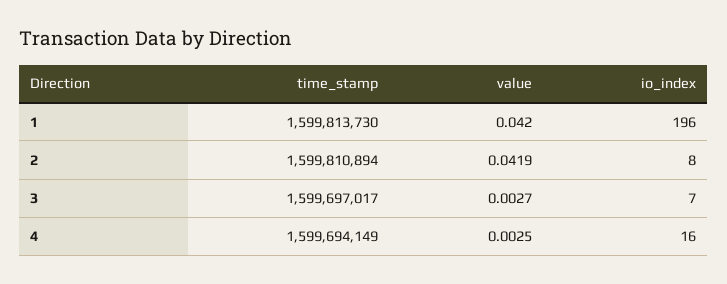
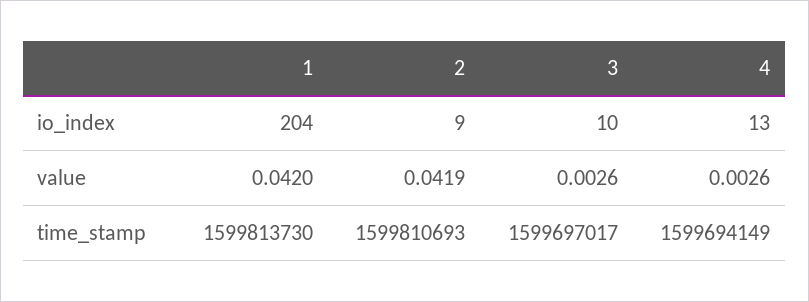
io_index, 1: 196 -> 204
time_stamp, 2: 1599810894 -> 1599810693
io_index, 2: 8 -> 9
value, 3: 0.0027 -> 0.0026
io_index, 3: 7 -> 10
value, 4: 0.0025 -> 0.0026
io_index, 4: 16 -> 13

